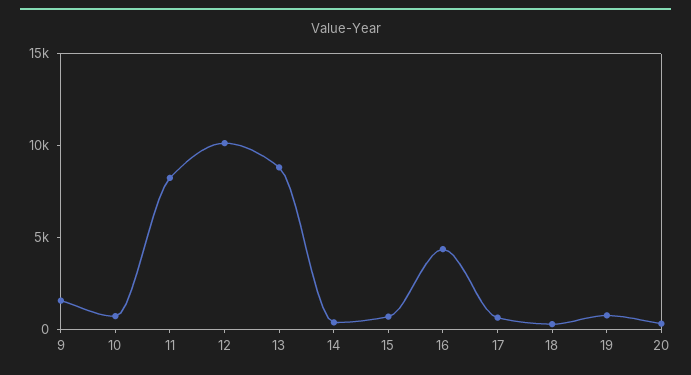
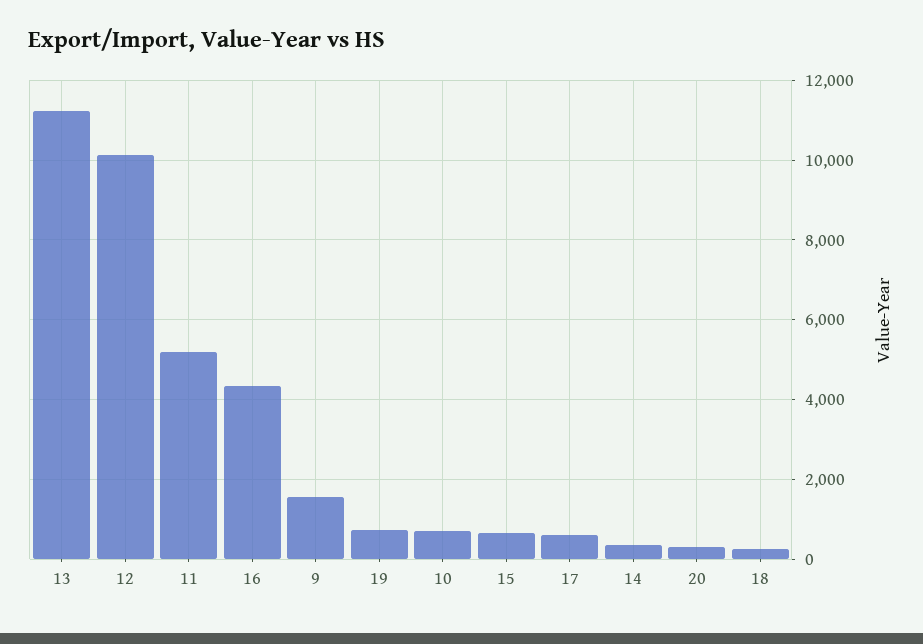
11: 8000 -> 5200
13: 9000 -> 11200

